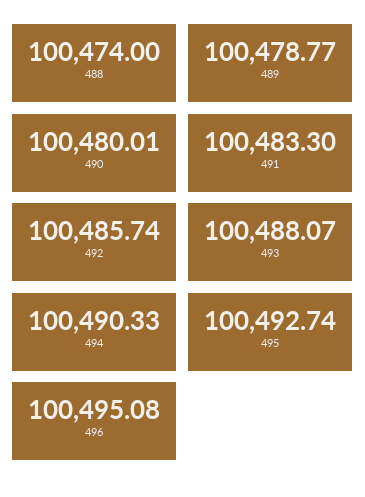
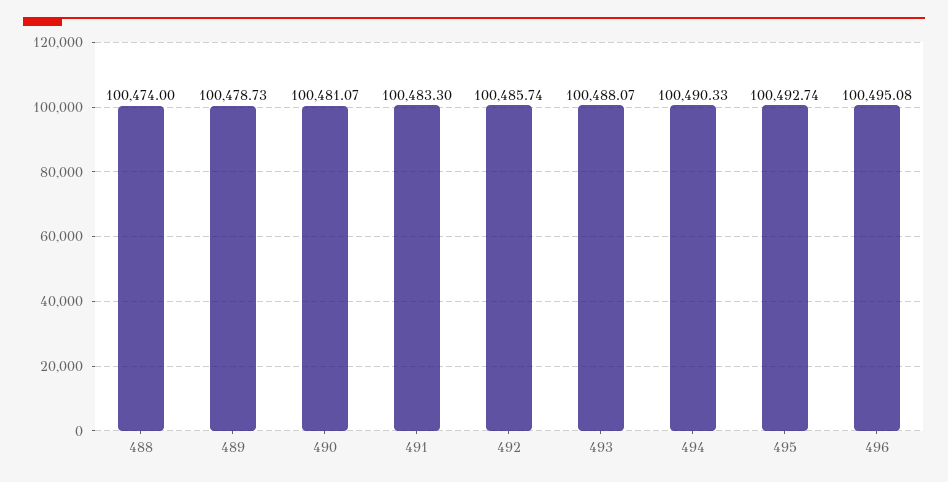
489: 100478.77 -> 100478.73
490: 100480.01 -> 100481.07

